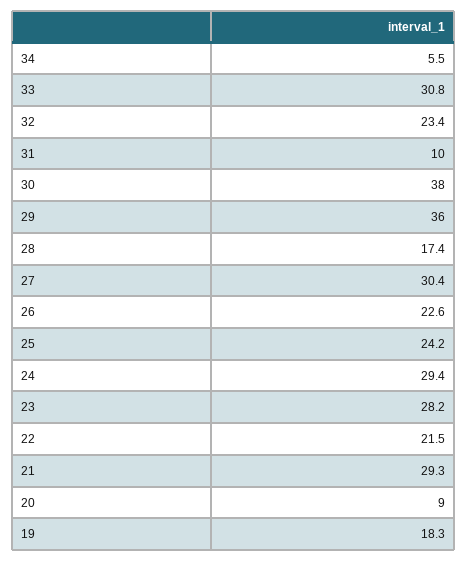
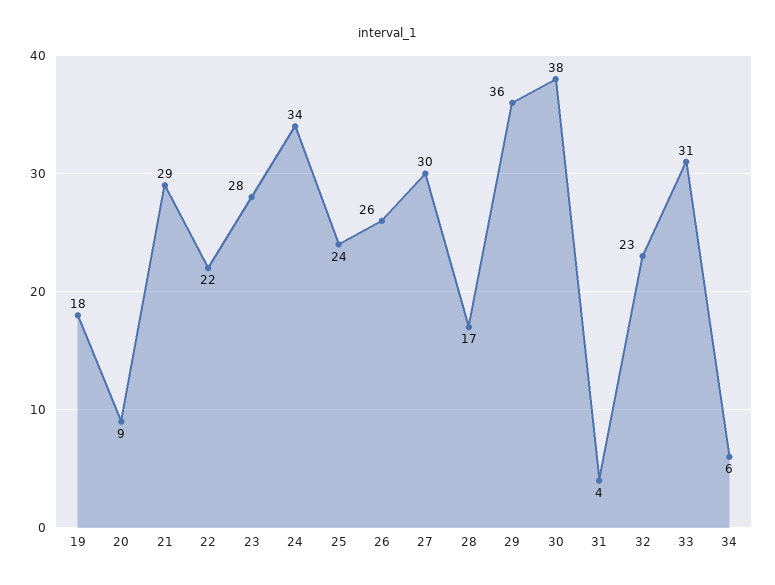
31: 10 -> 4
26: 22.6 -> 26
24: 29.4 -> 34

